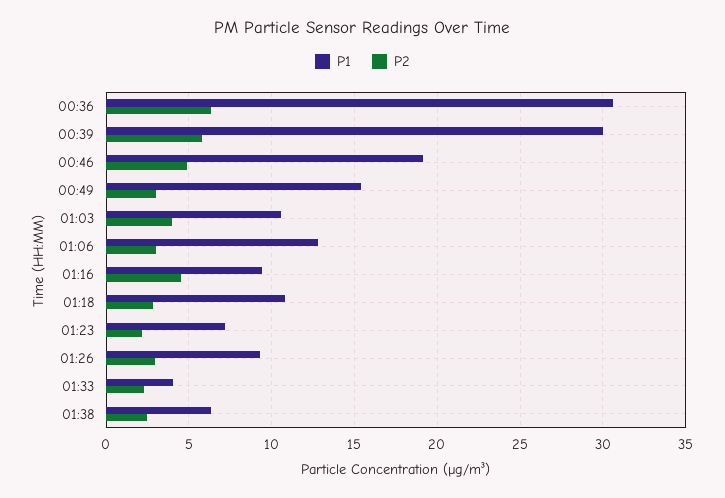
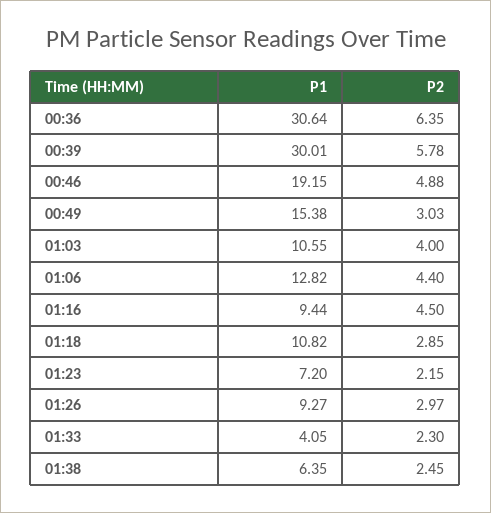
P2, 01:06: 3 -> 4.4

